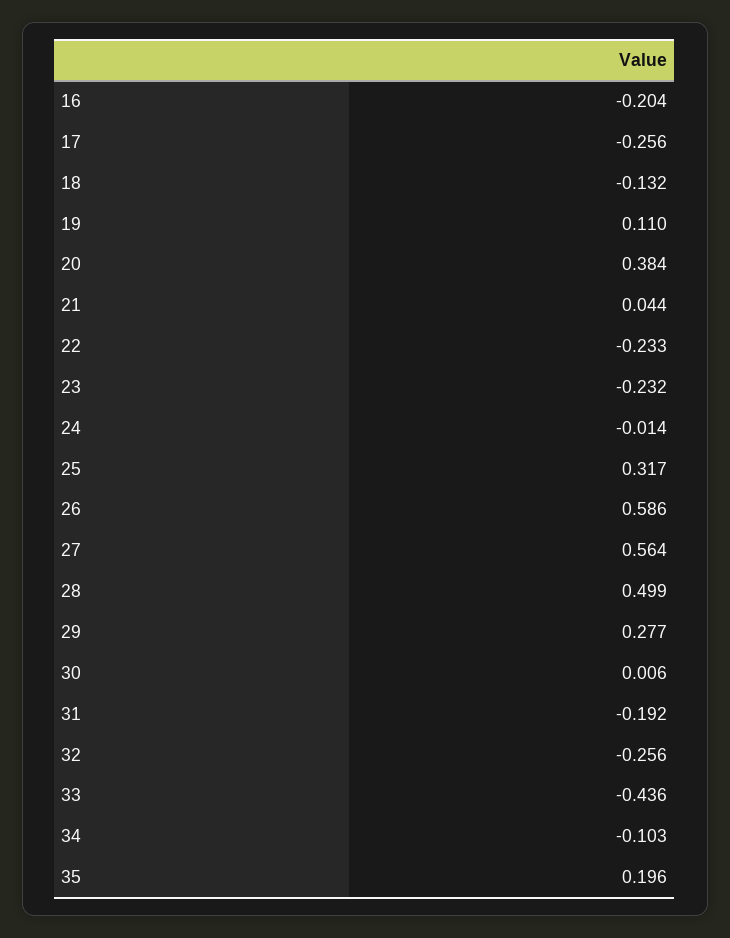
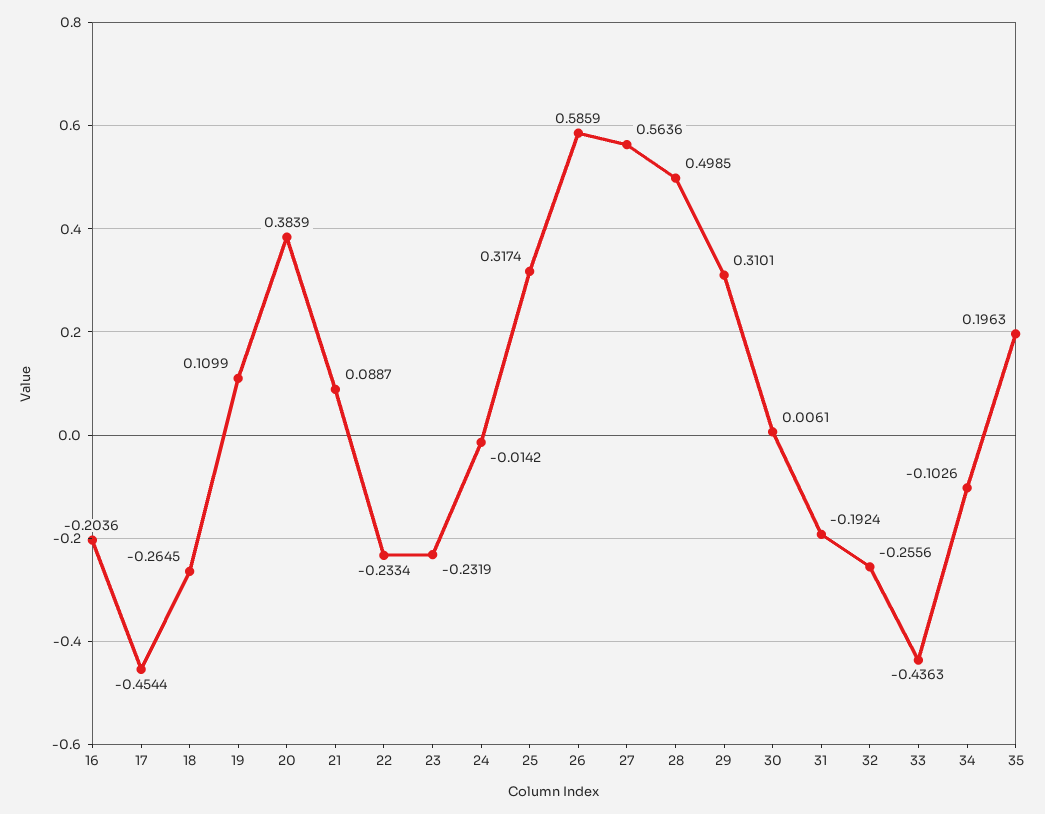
17: -0.256 -> -0.4544
18: -0.132 -> -0.2645
21: 0.044 -> 0.0887
29: 0.277 -> 0.3101

